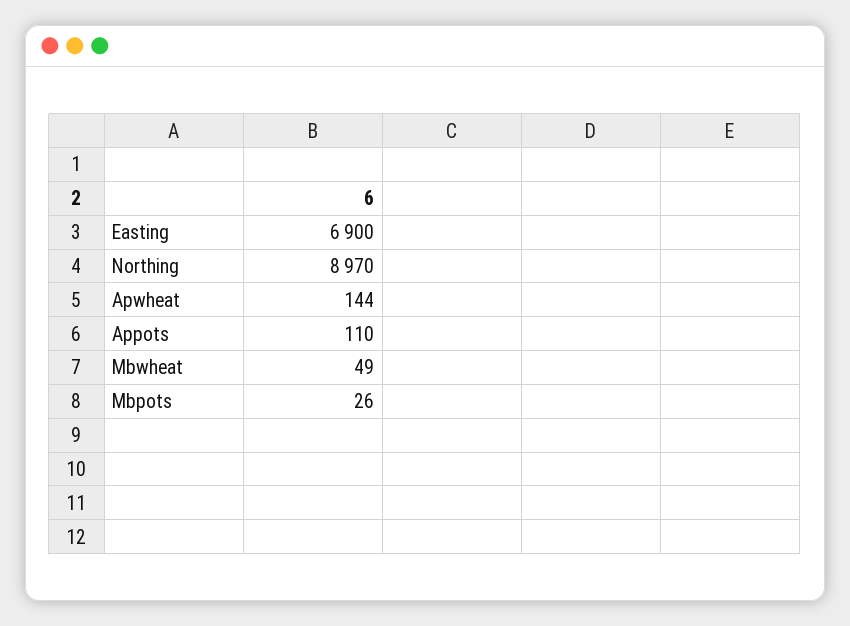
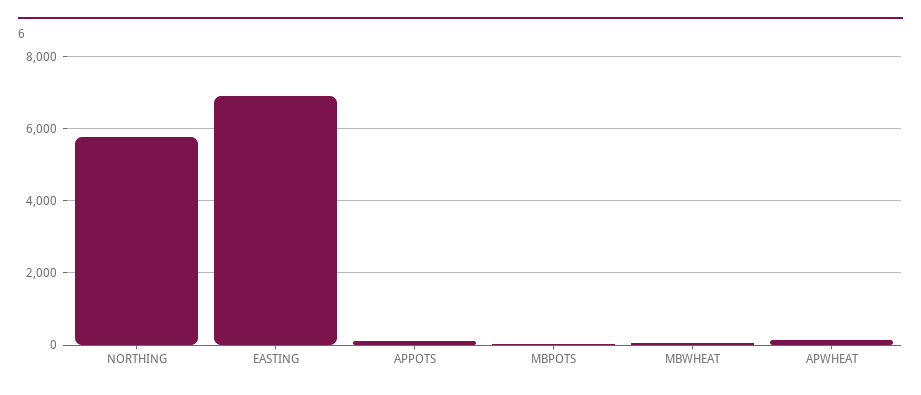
Northing: 8970 -> 5800

